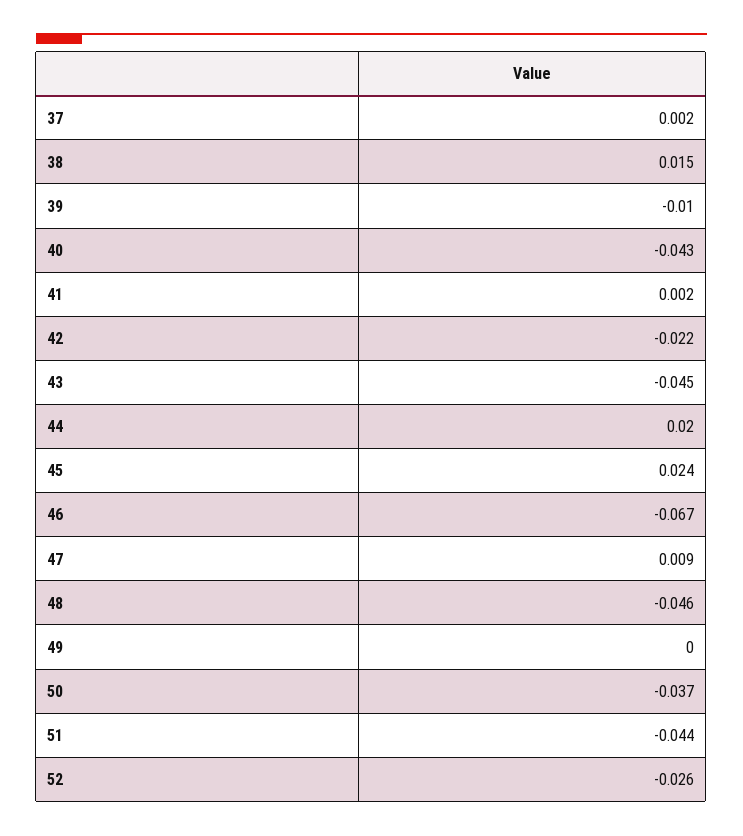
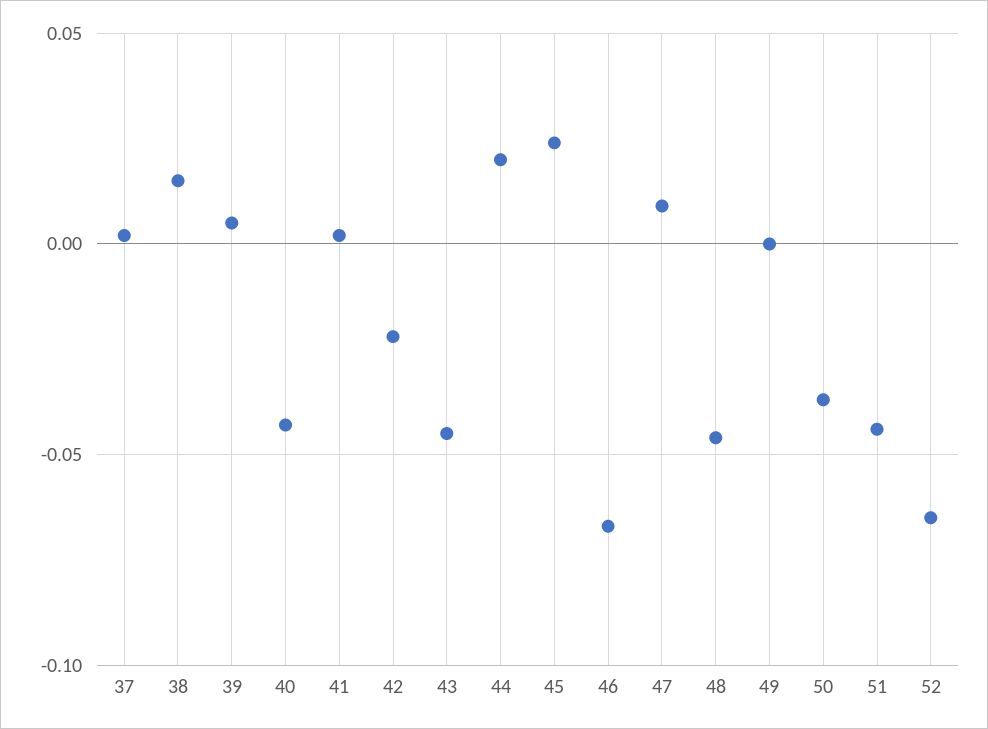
39: -0.01 -> 0.005
52: -0.026 -> -0.065

